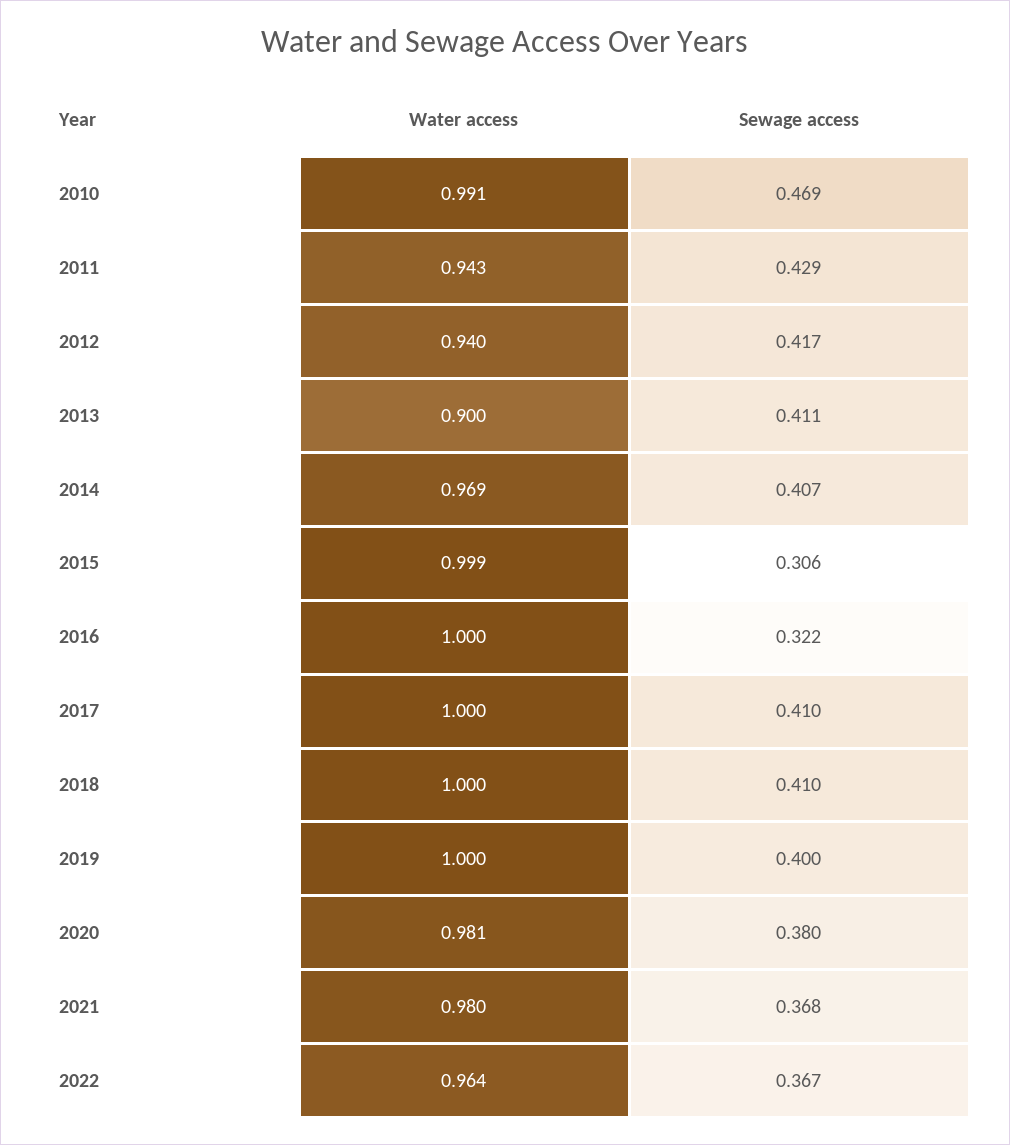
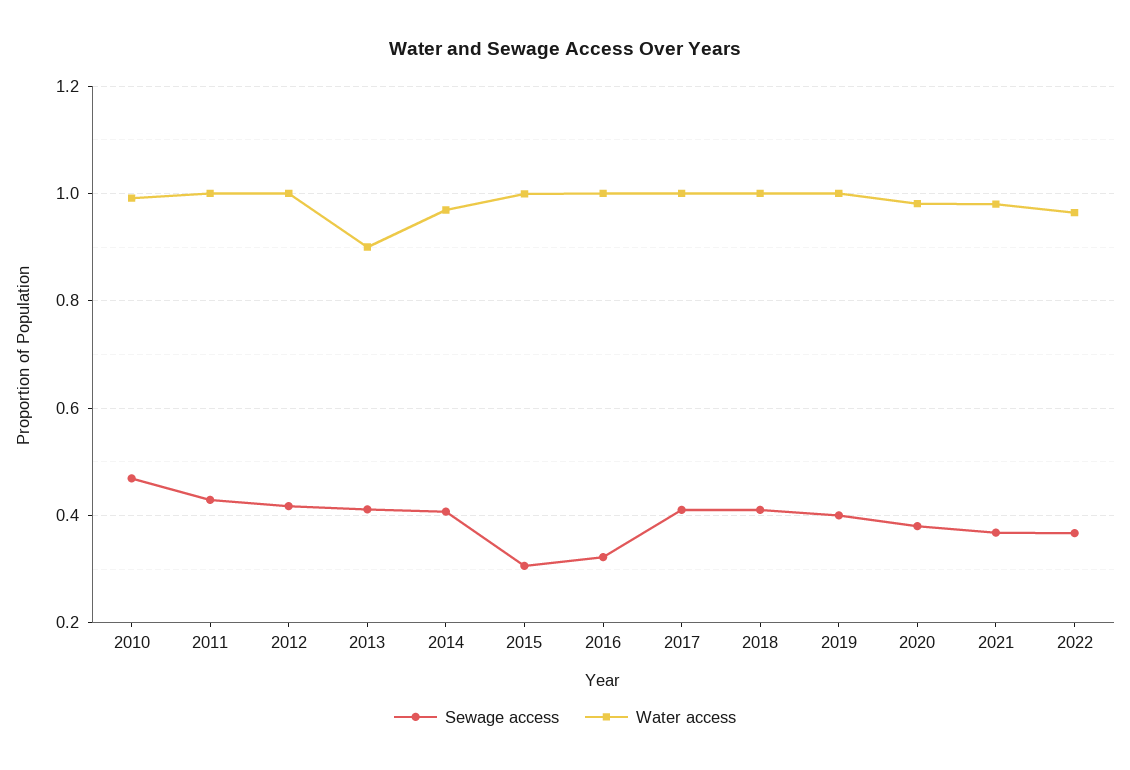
Water access, 2011: 0.943 -> 1
Water access, 2012: 0.94 -> 1

